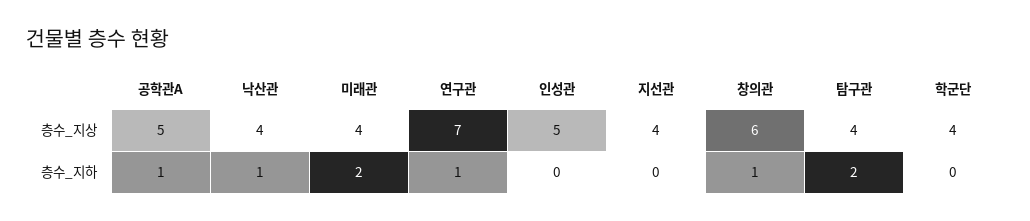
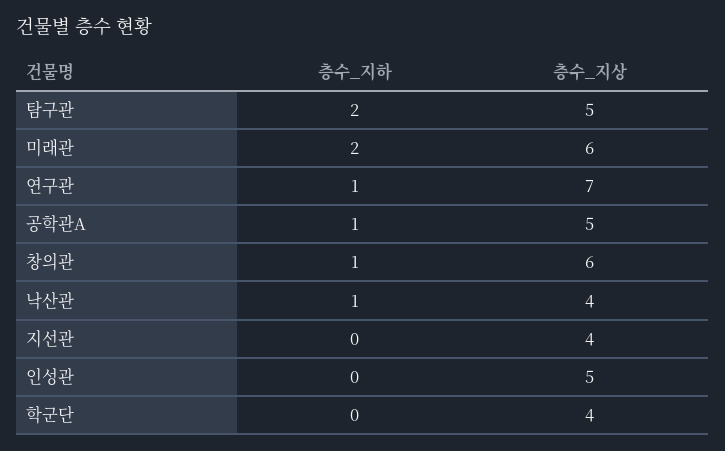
미래관, 층수_지상: 4 -> 6
탐구관, 층수_지상: 4 -> 5

